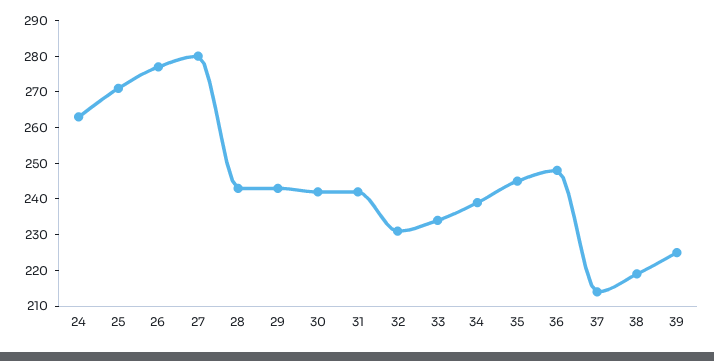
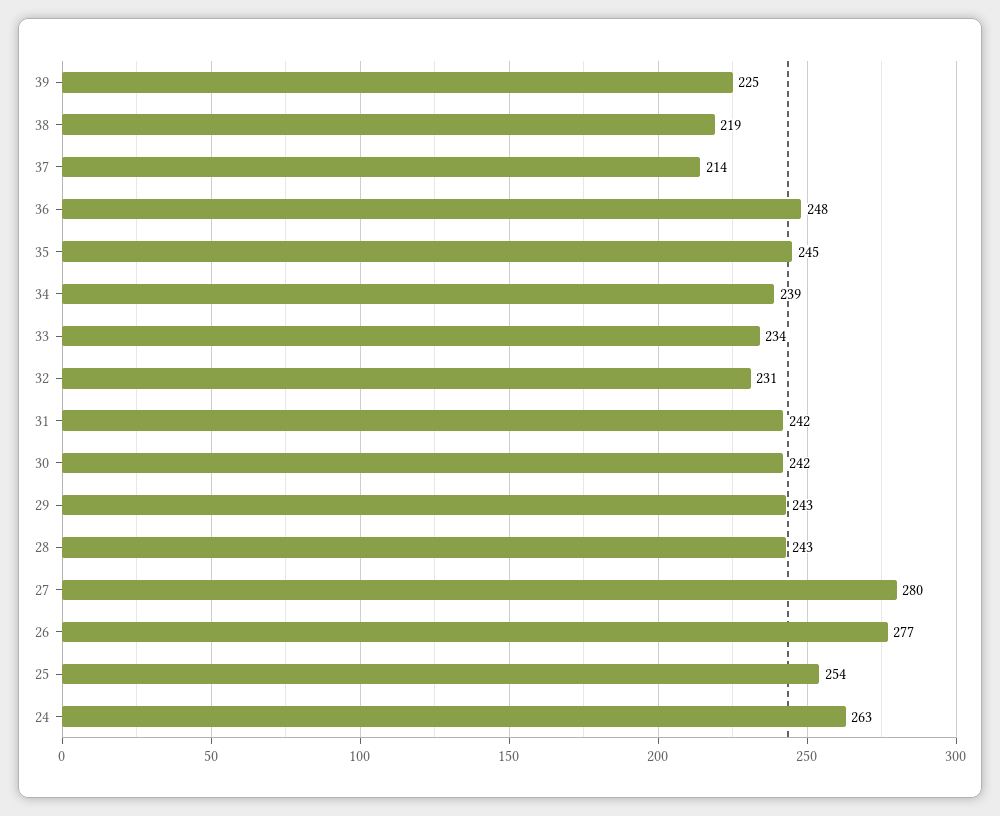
25: 270 -> 254

